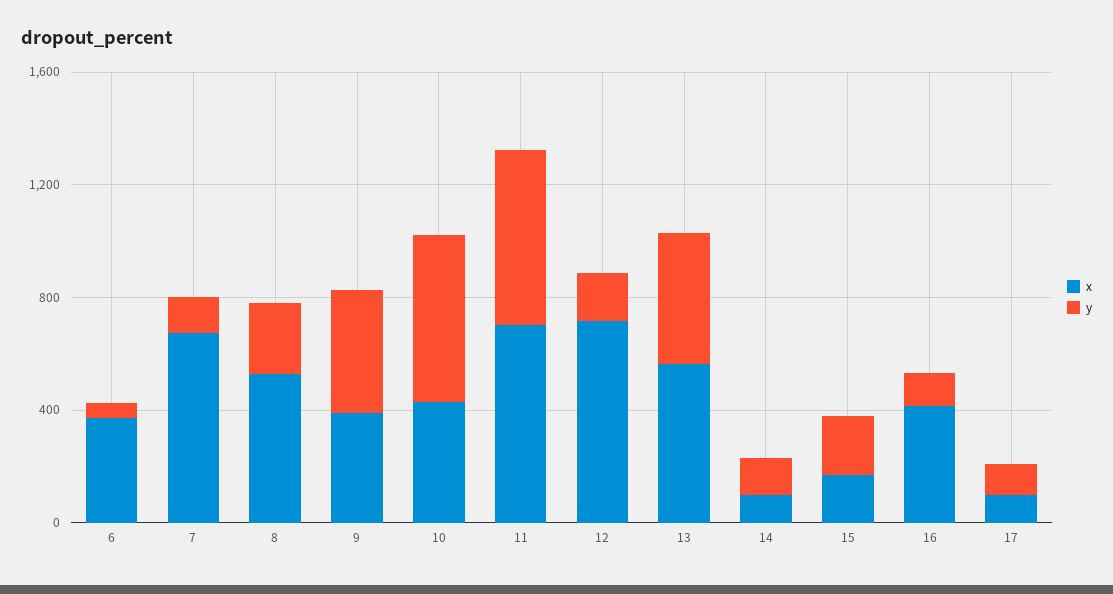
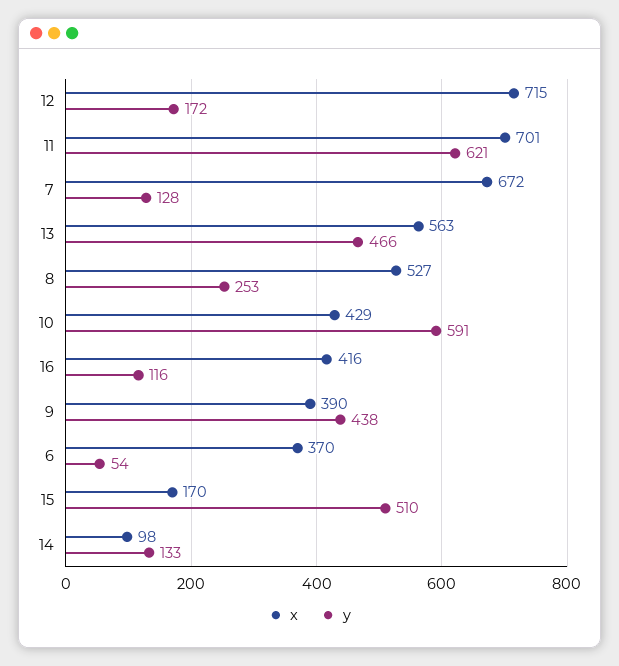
y, 15: 200 -> 510
x, 17: 100 -> none
y, 17: 100 -> none

